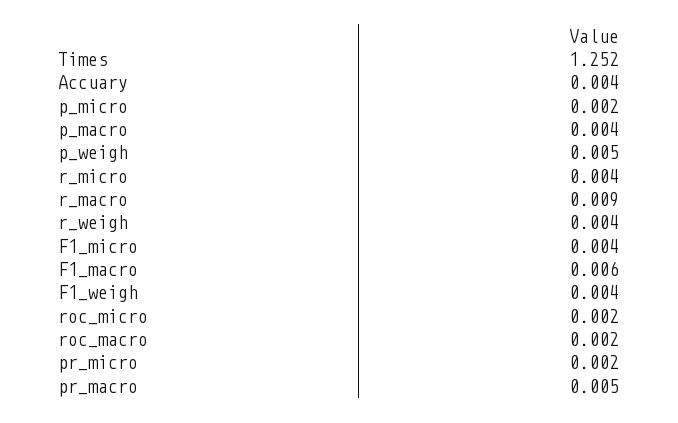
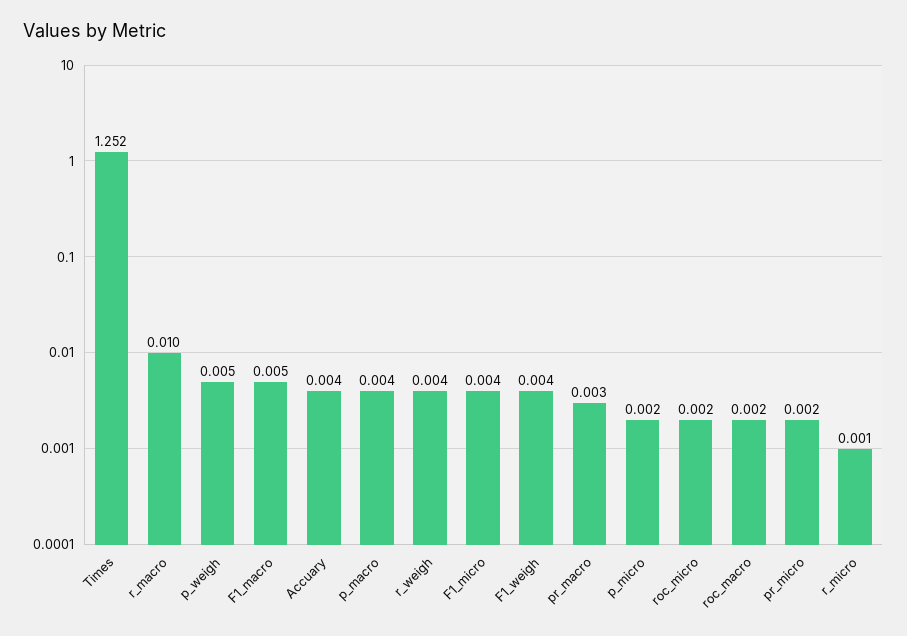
r_micro: 0.004 -> 0.001
r_macro: 0.009 -> 0.01
F1_macro: 0.006 -> 0.005
pr_macro: 0.005 -> 0.003

